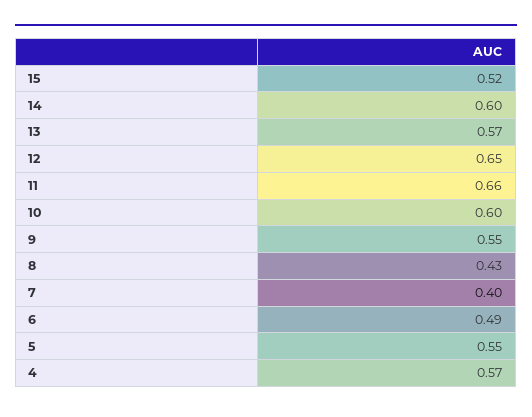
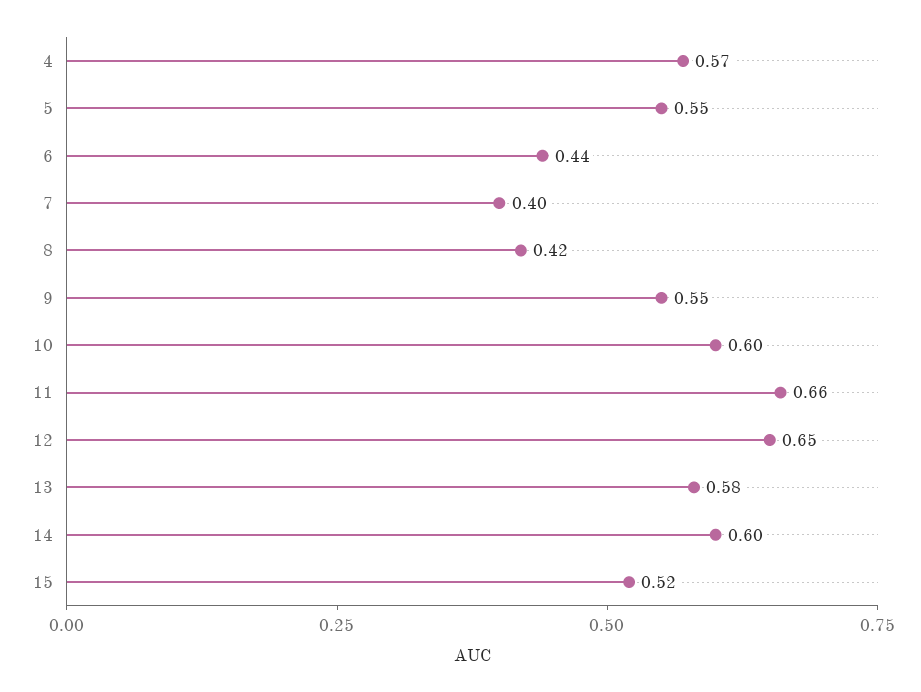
13: 0.57 -> 0.58
8: 0.43 -> 0.42
6: 0.49 -> 0.44

